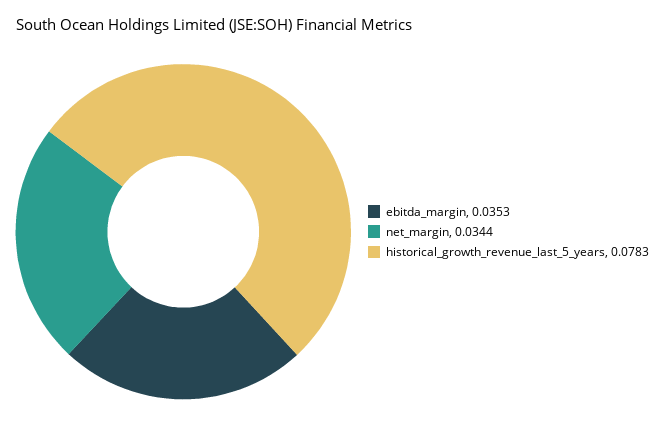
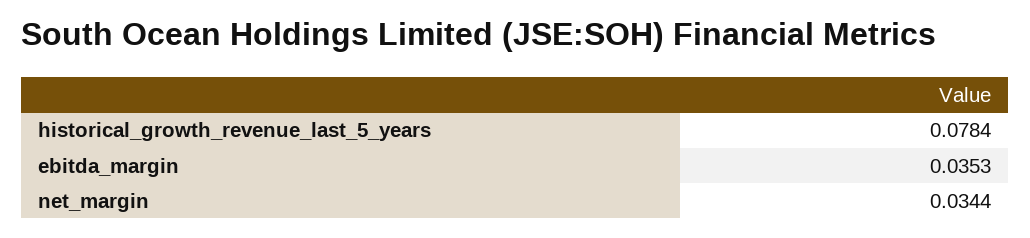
historical_growth_revenue_last_5_years: 0.0783 -> 0.0784

